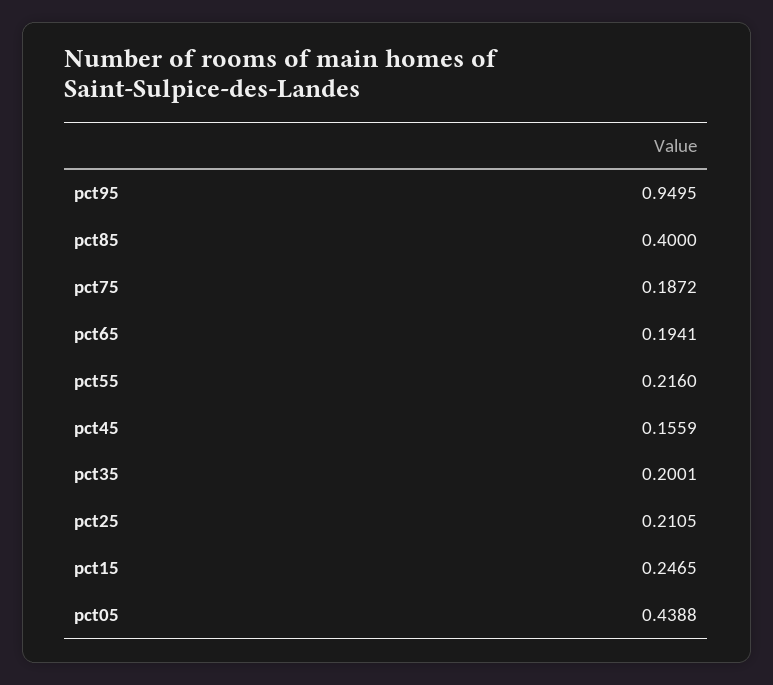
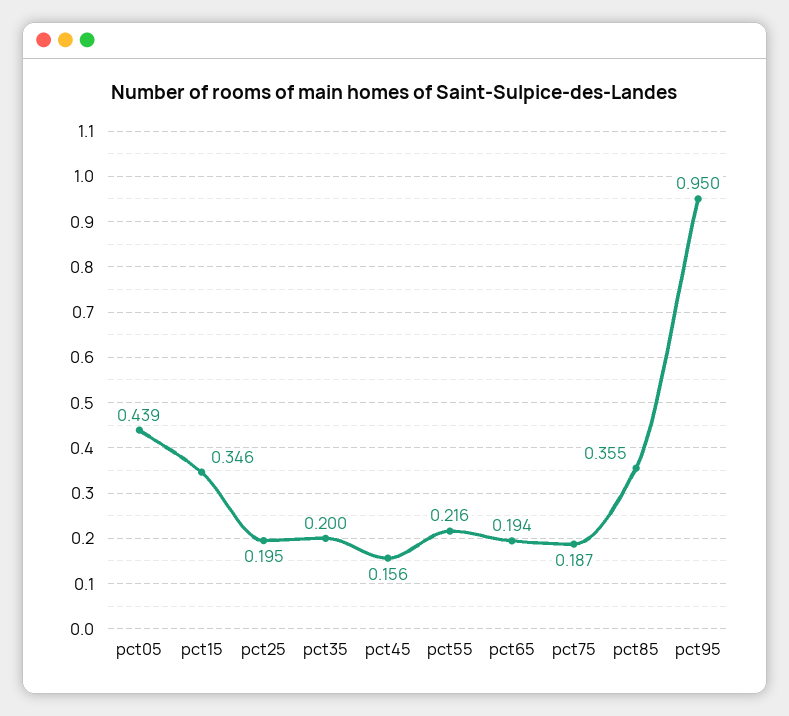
pct85: 0.4 -> 0.355
pct25: 0.2105 -> 0.195
pct15: 0.2465 -> 0.346

